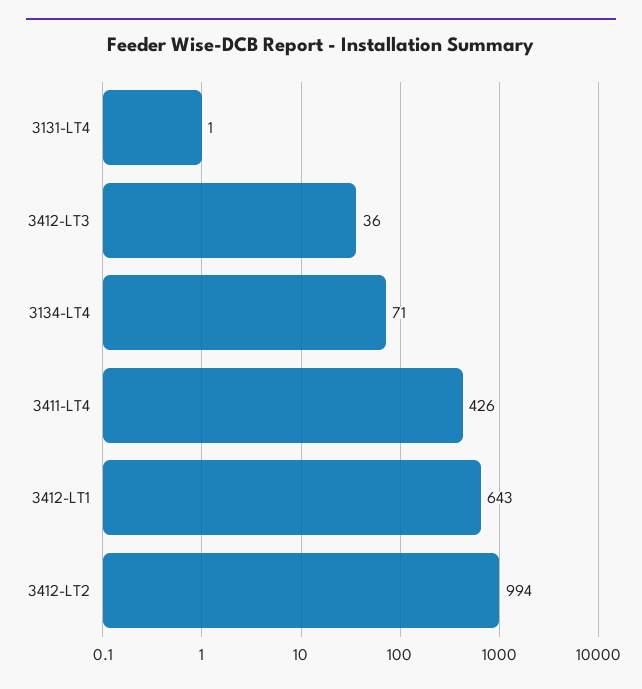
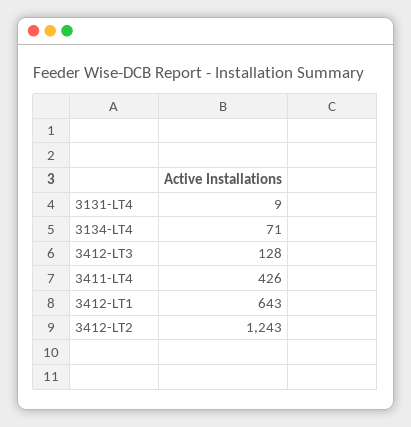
3131-LT4: 1 -> 9
3412-LT3: 36 -> 128
3412-LT2: 994 -> 1243

